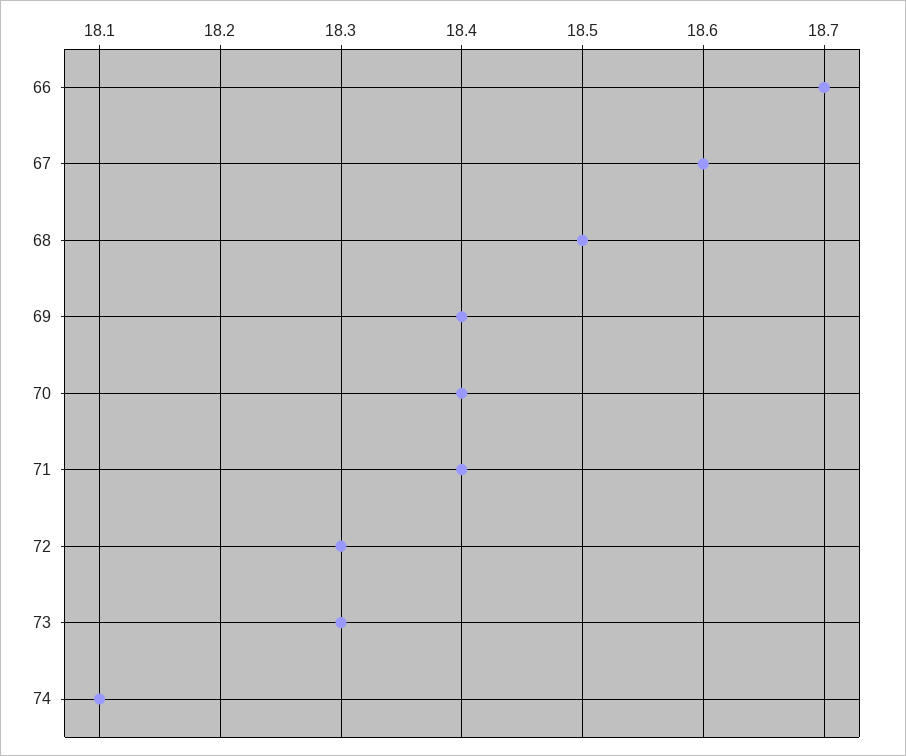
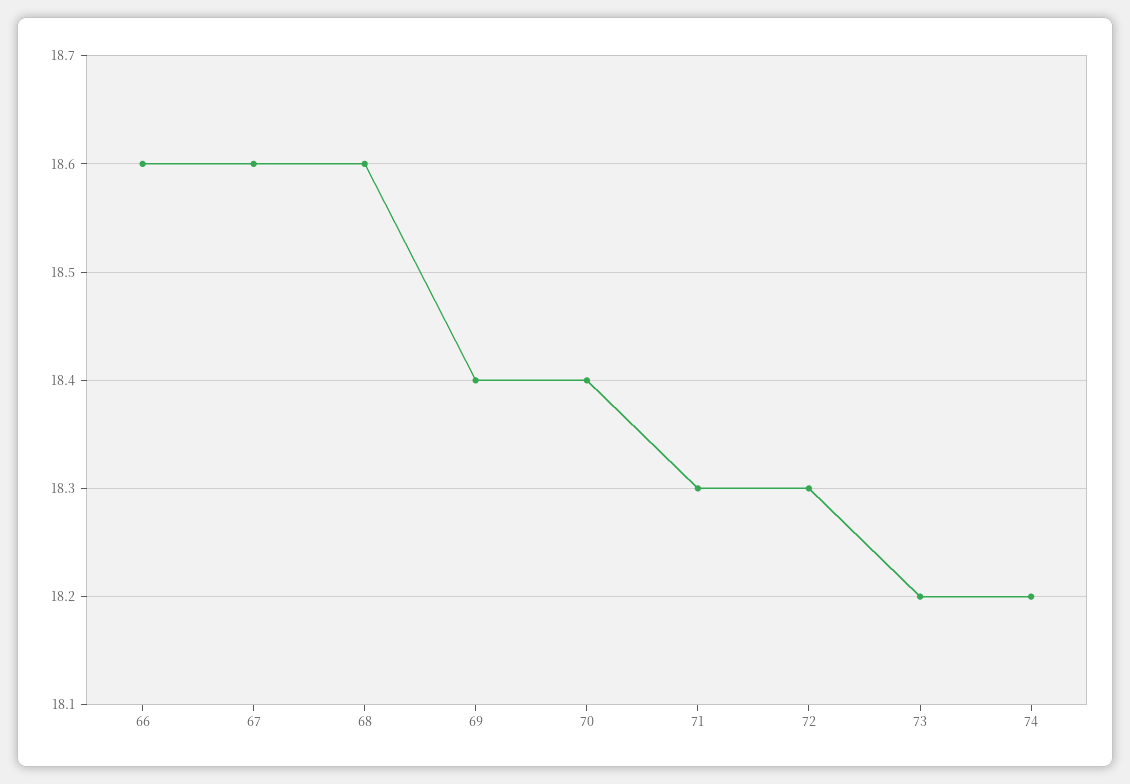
66: 18.7 -> 18.6
68: 18.5 -> 18.6
71: 18.4 -> 18.3
73: 18.3 -> 18.2
74: 18.1 -> 18.2

